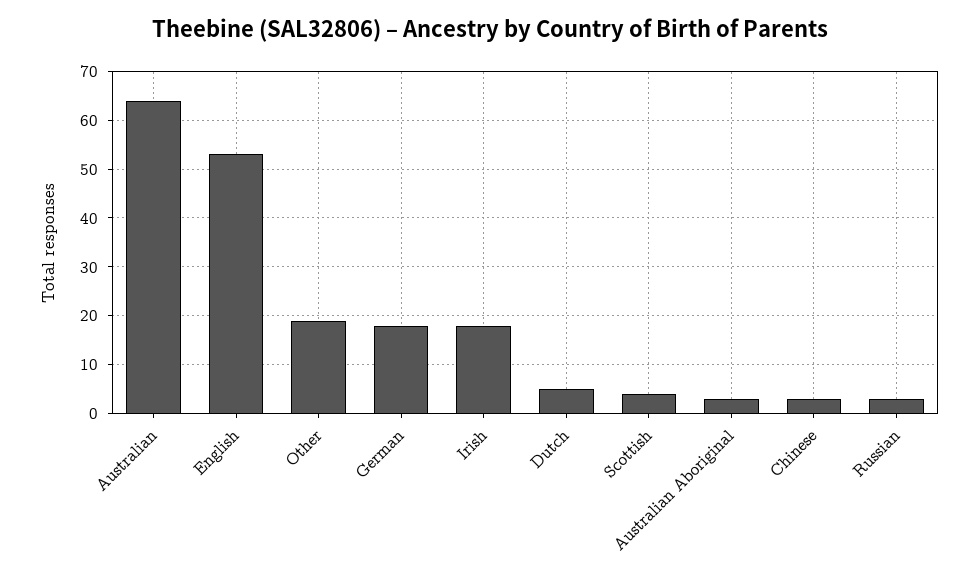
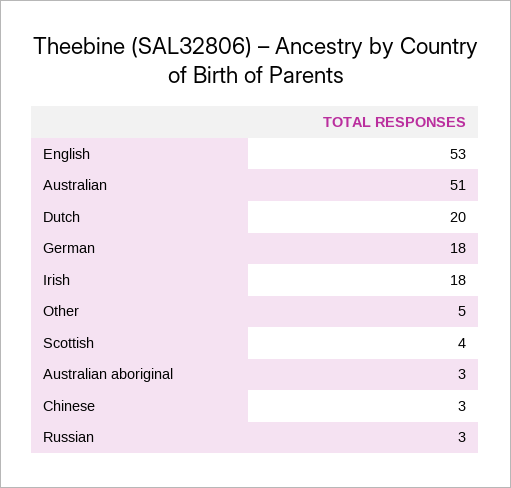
Australian: 65 -> 51
Other: 20 -> 5
Dutch: 5 -> 20

